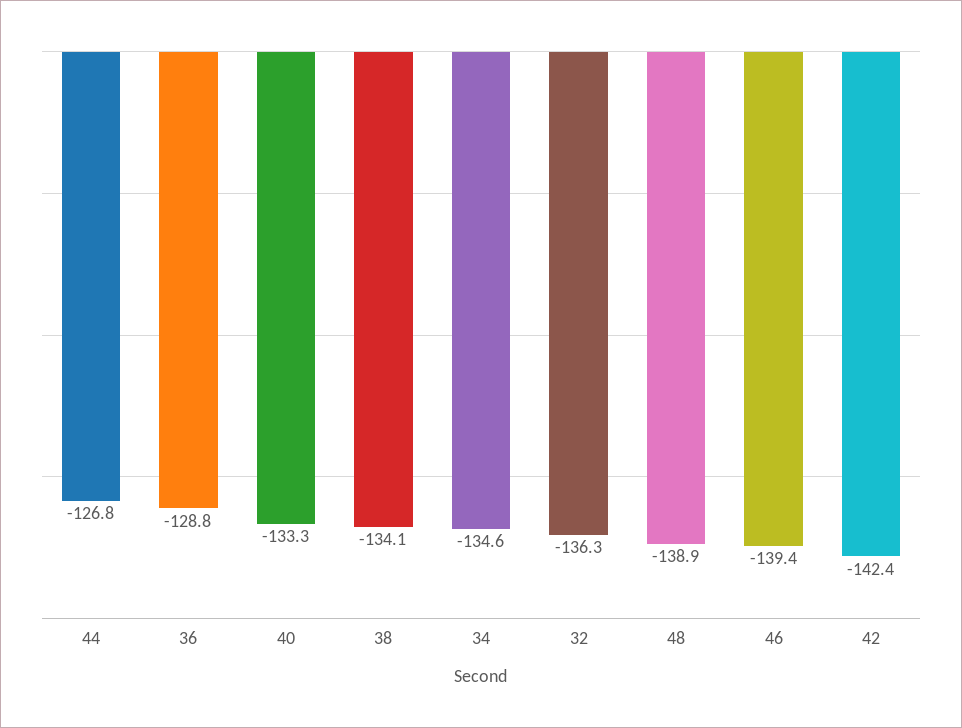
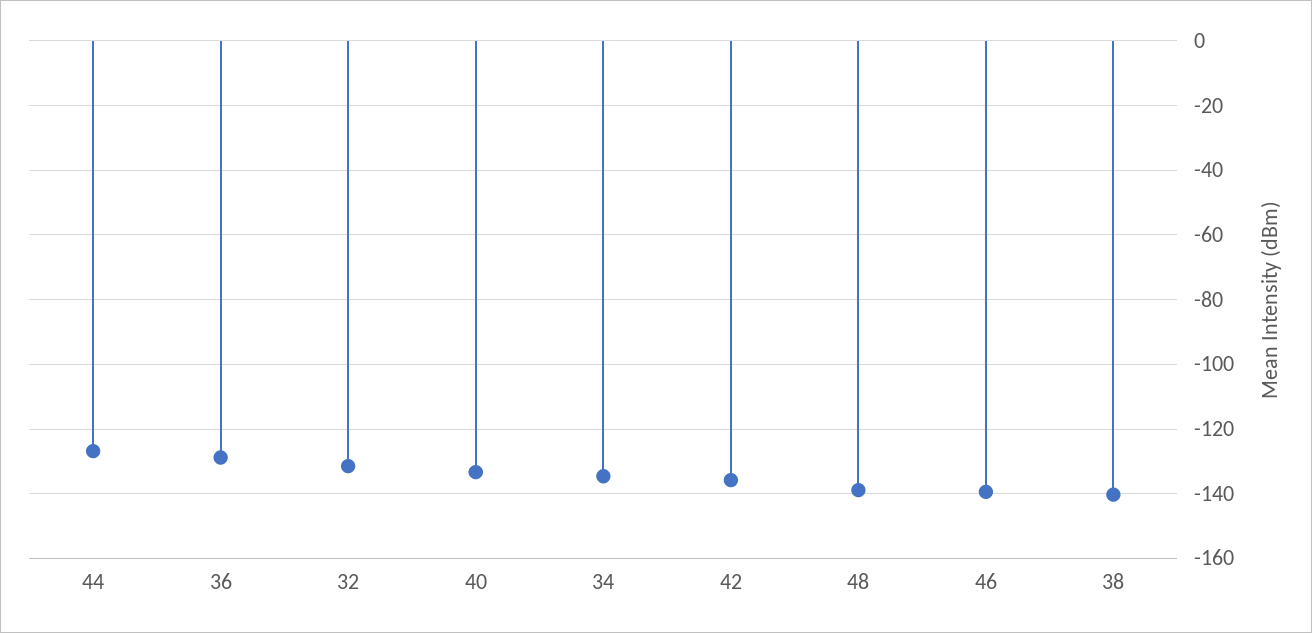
38: -134.1 -> -140
32: -136.3 -> -132
42: -142.4 -> -136

